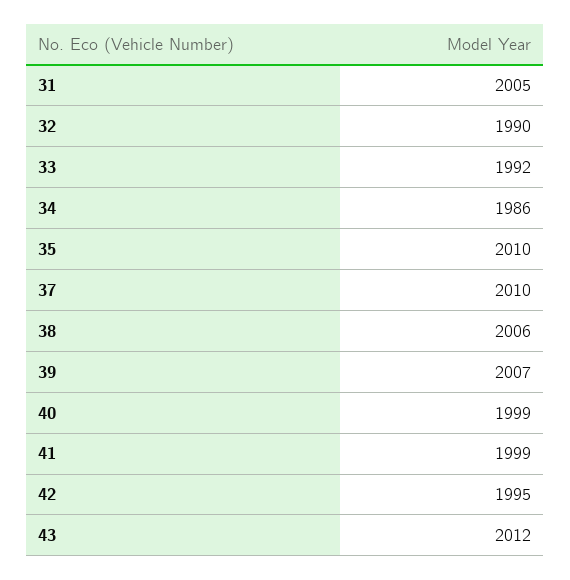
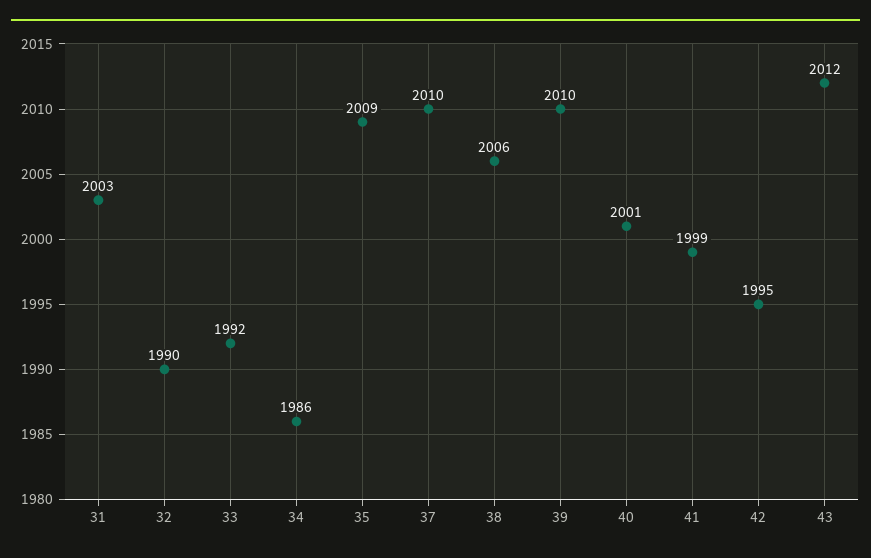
31: 2005 -> 2003
35: 2010 -> 2009
39: 2007 -> 2010
40: 1999 -> 2001

